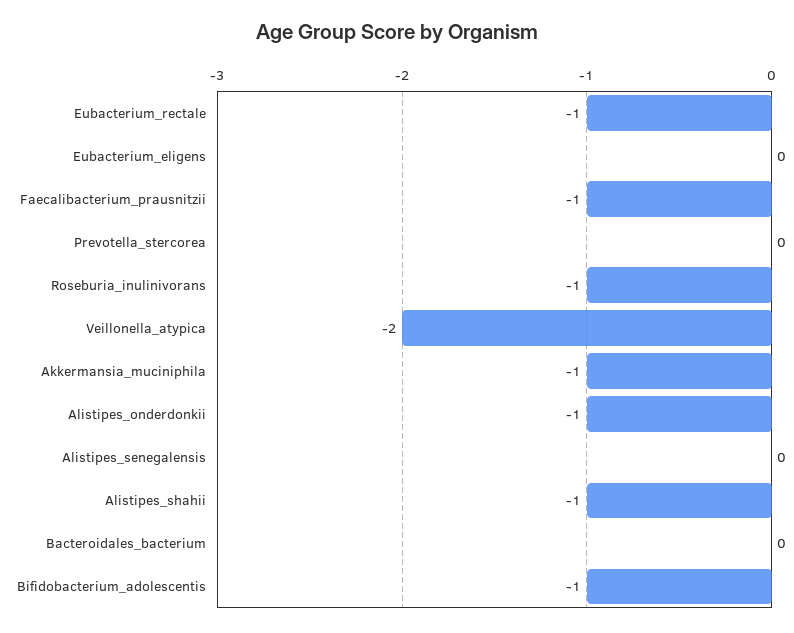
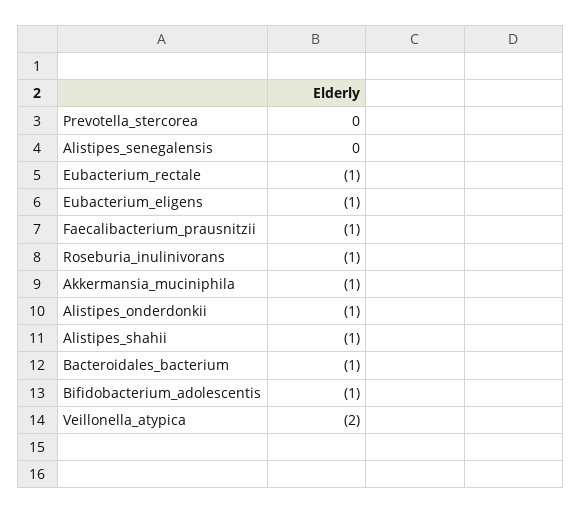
Eubacterium_eligens: 0 -> -1
Bacteroidales_bacterium: 0 -> -1

